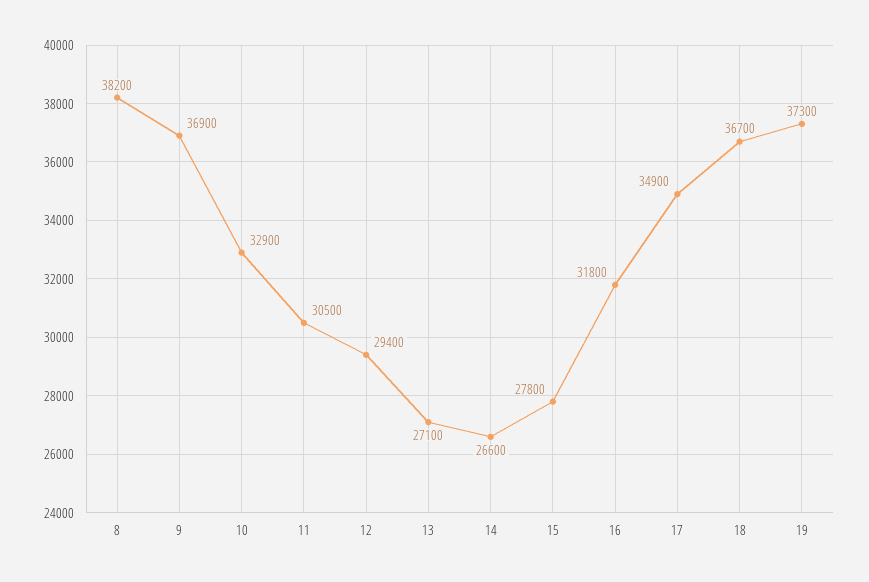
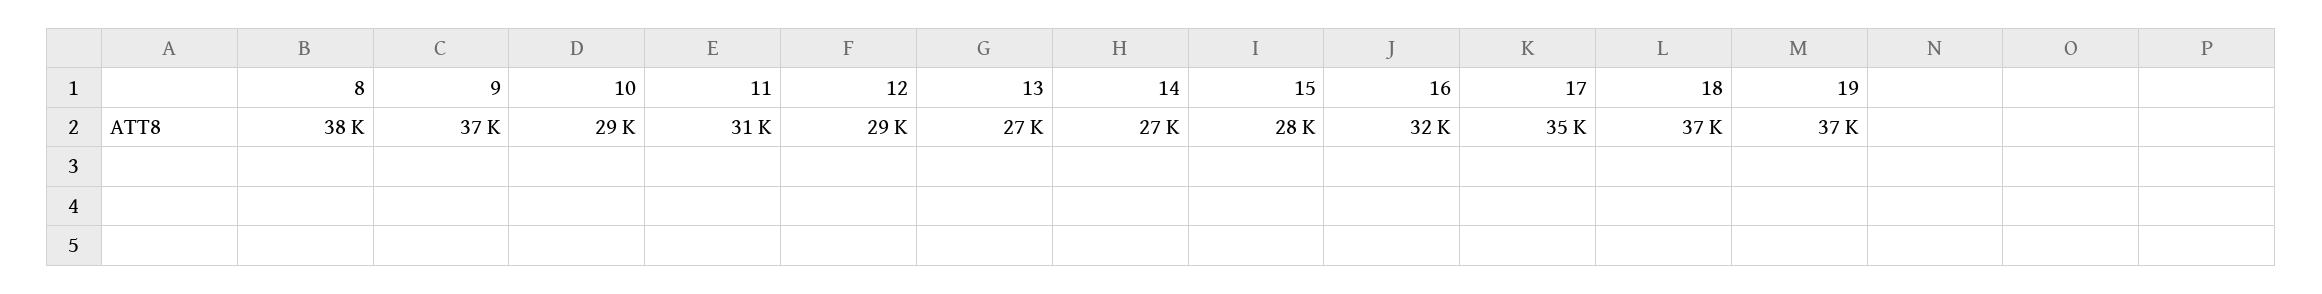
10: 32900 -> 29000

